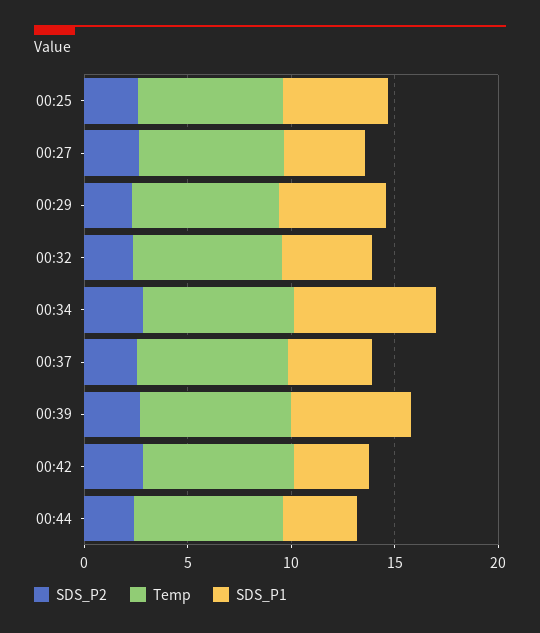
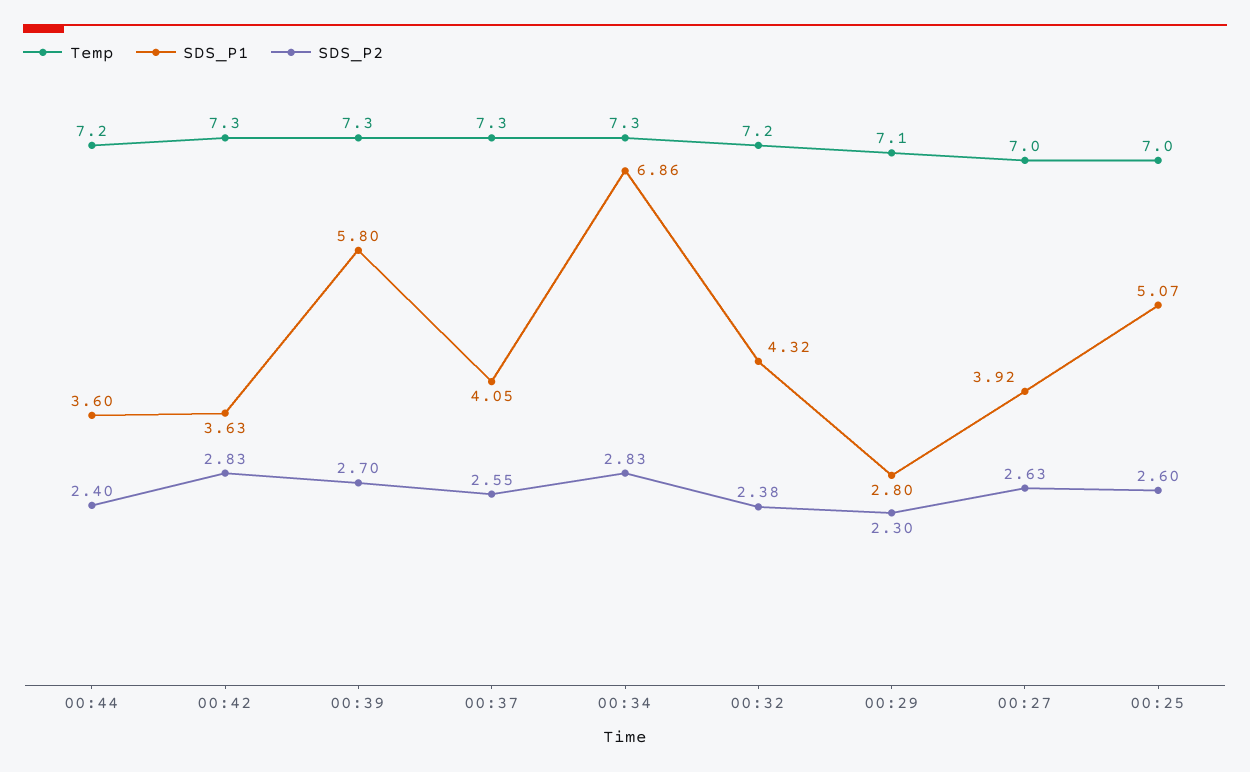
SDS_P1, 00:29: 5 -> 2.8

